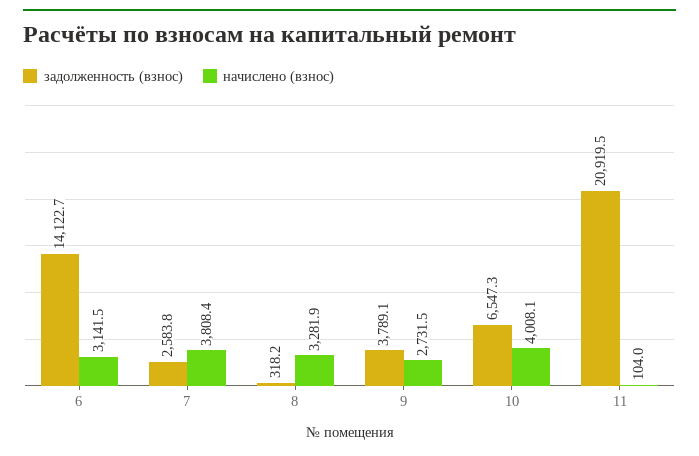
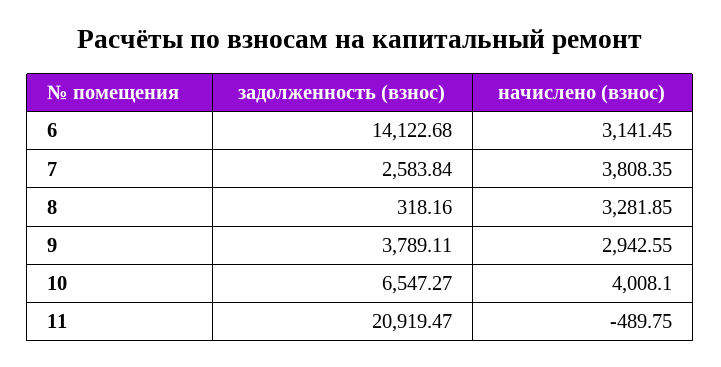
начислено (взнос), 9: 2731.5 -> 2942.55
начислено (взнос), 11: 104 -> -489.75

